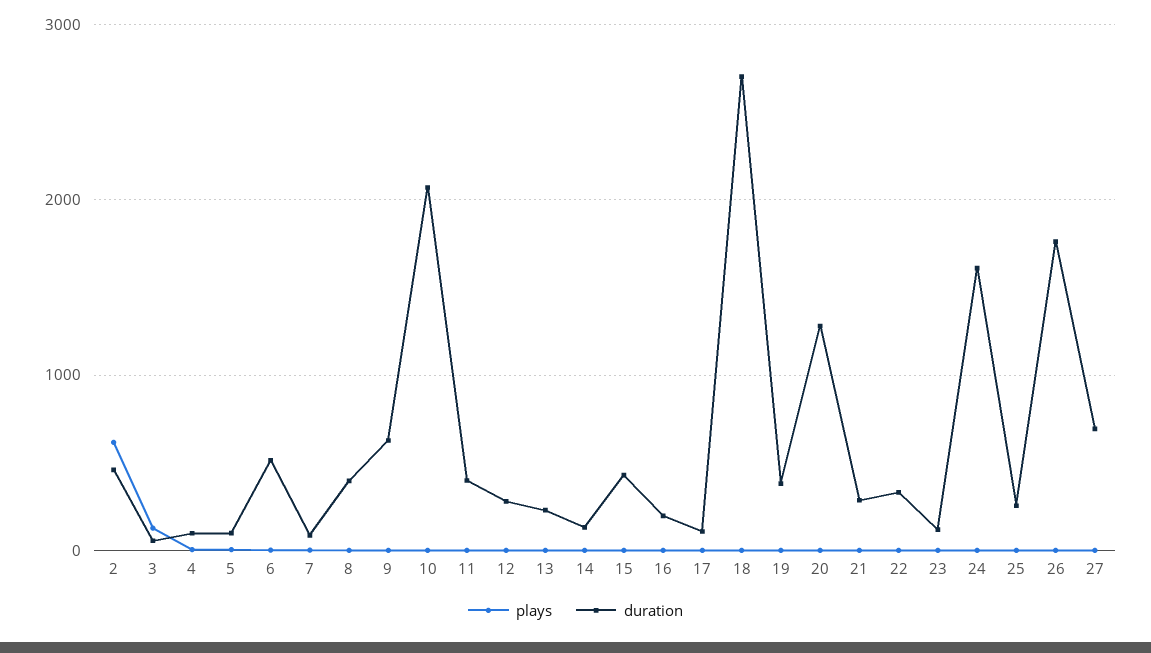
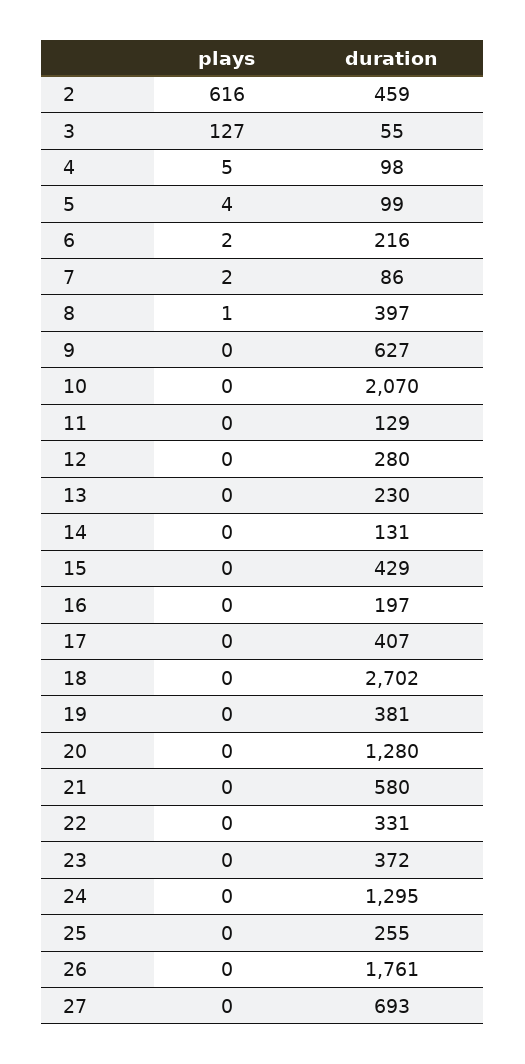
duration, 6: 500 -> 216
duration, 11: 400 -> 129
duration, 17: 100 -> 407
duration, 21: 300 -> 580
duration, 23: 100 -> 372
duration, 24: 1600 -> 1295

